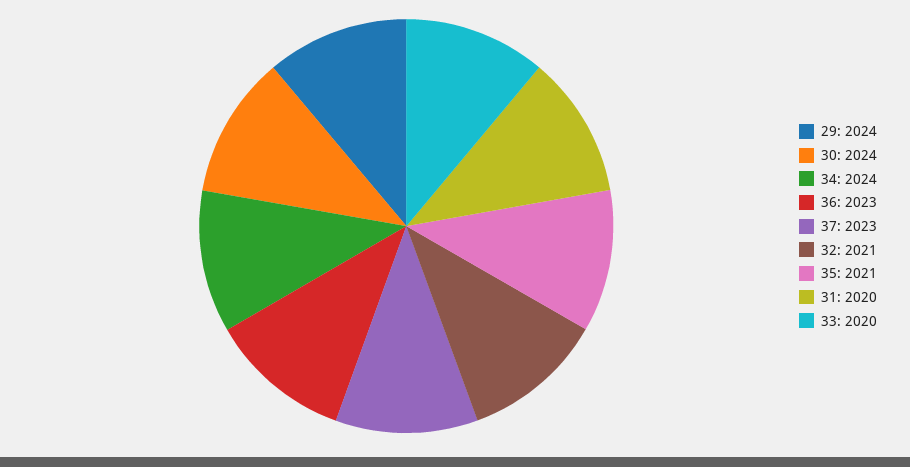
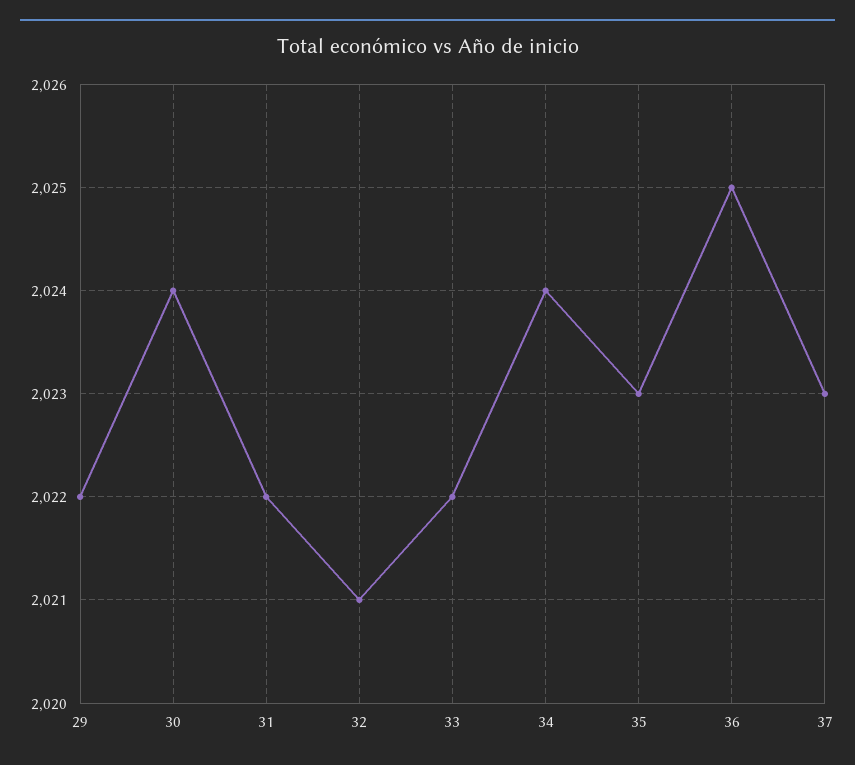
29: 2024 -> 2022
36: 2023 -> 2025
35: 2021 -> 2023
31: 2020 -> 2022
33: 2020 -> 2022

